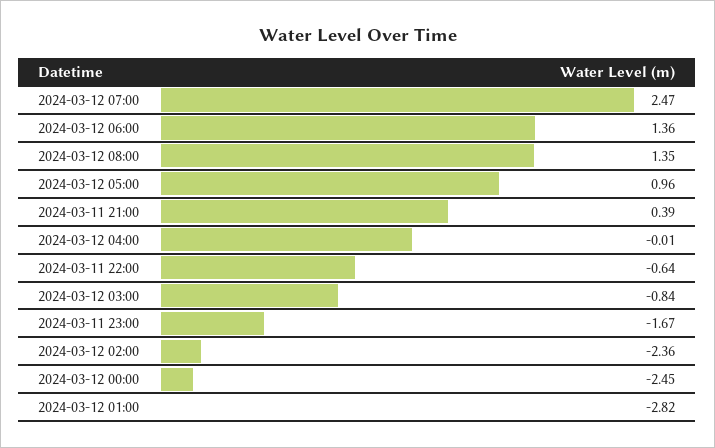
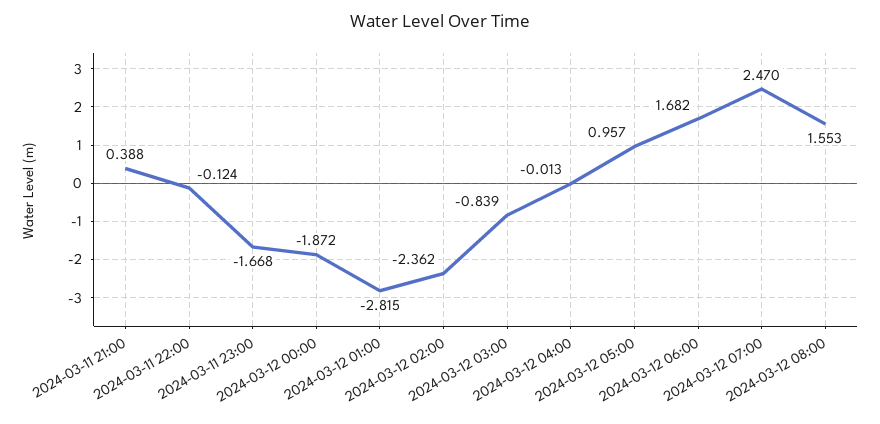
2024-03-12 06:00: 1.36 -> 1.682
2024-03-12 08:00: 1.35 -> 1.553
2024-03-11 22:00: -0.64 -> -0.124
2024-03-12 00:00: -2.45 -> -1.872

